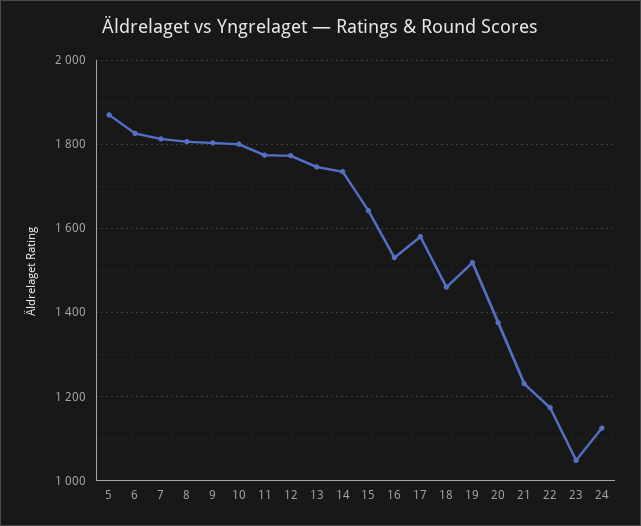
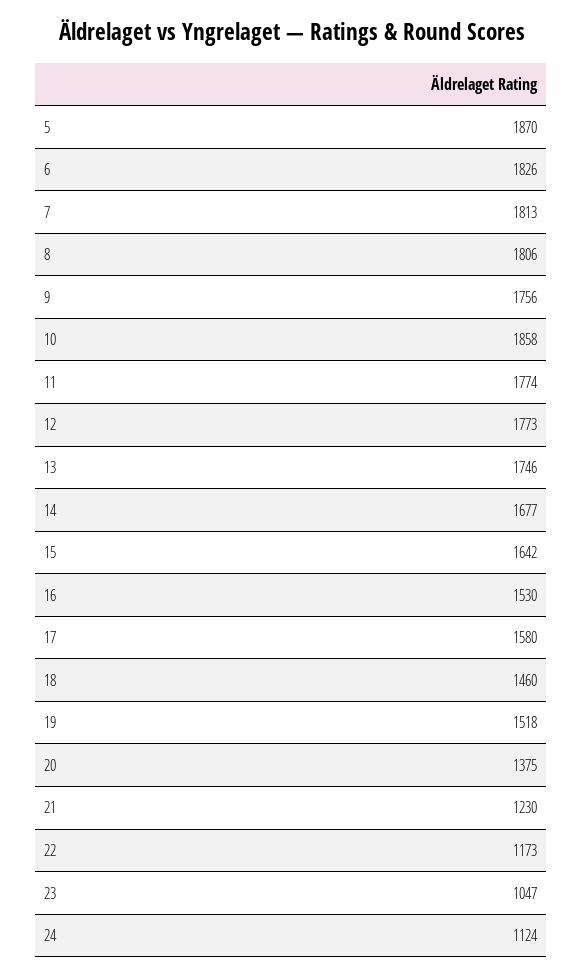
9: 1800 -> 1756
10: 1800 -> 1858
14: 1740 -> 1677

